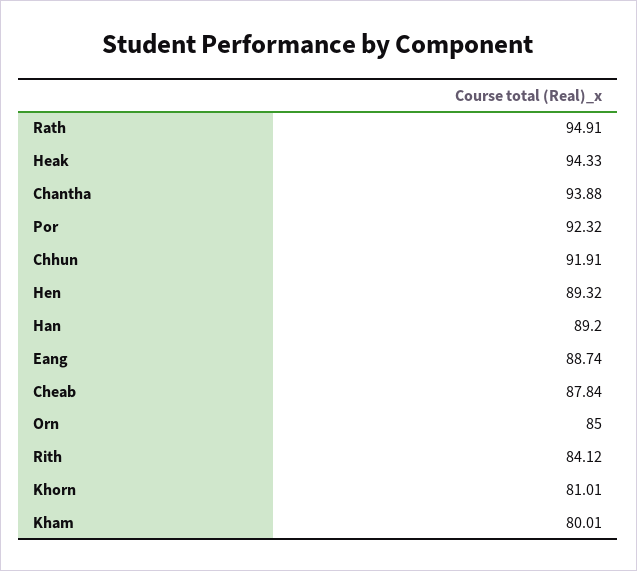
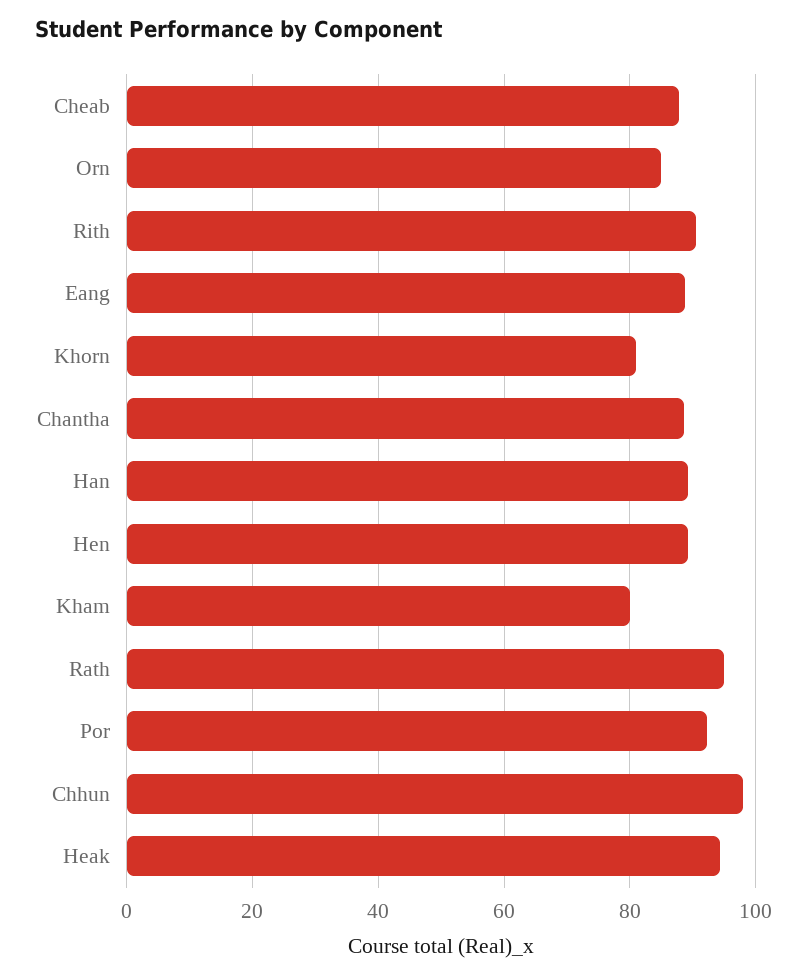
Chantha: 93.88 -> 88
Chhun: 91.91 -> 98
Rith: 84.12 -> 90

